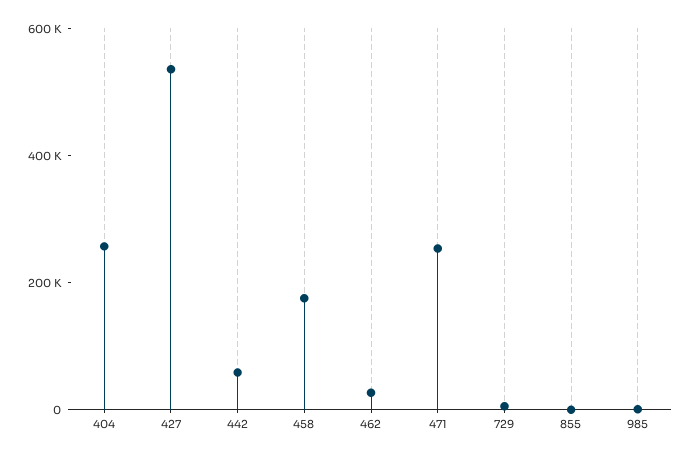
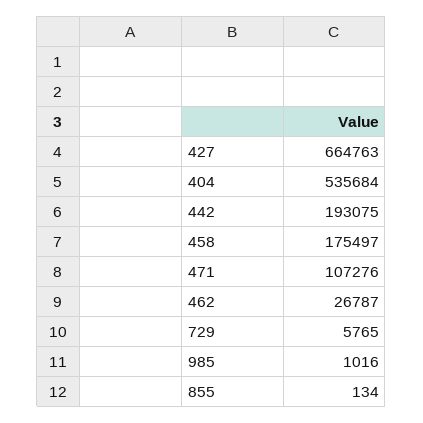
404: 250000 -> 535684
427: 550000 -> 664763
442: 50000 -> 193075
471: 250000 -> 107276

